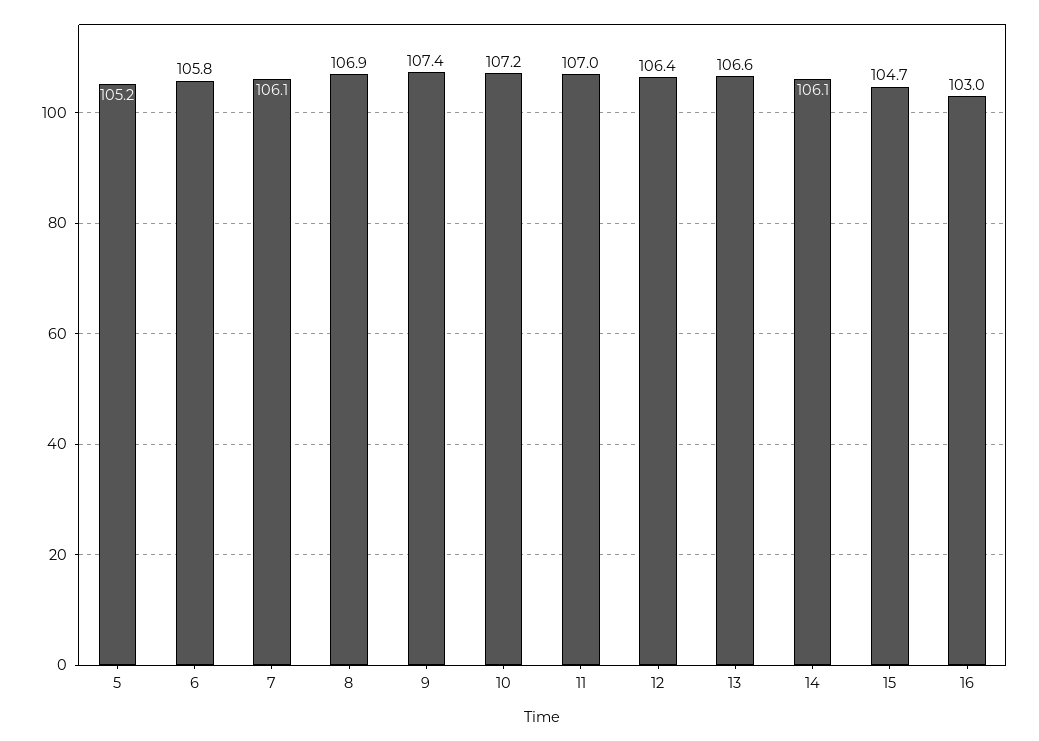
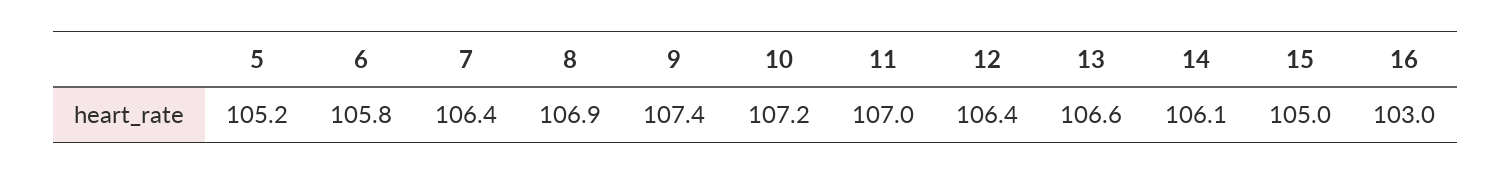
7: 106.1 -> 106.4
15: 104.7 -> 105

